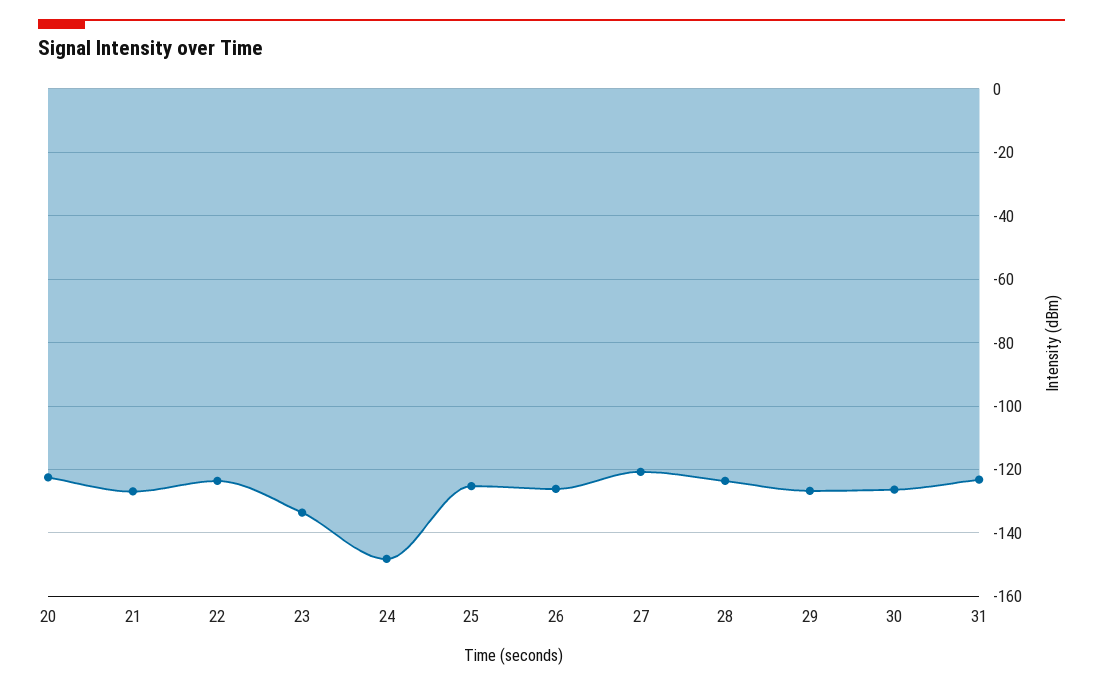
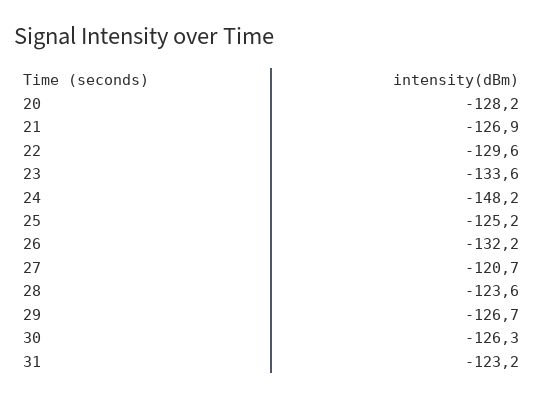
20: -122 -> -128.2
22: -124 -> -129.6
26: -126 -> -132.2

